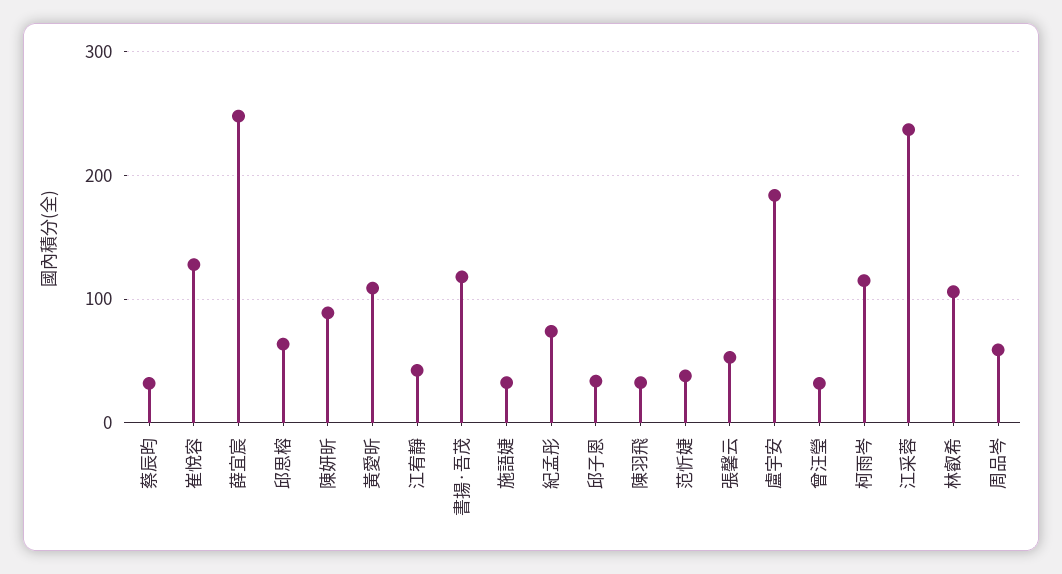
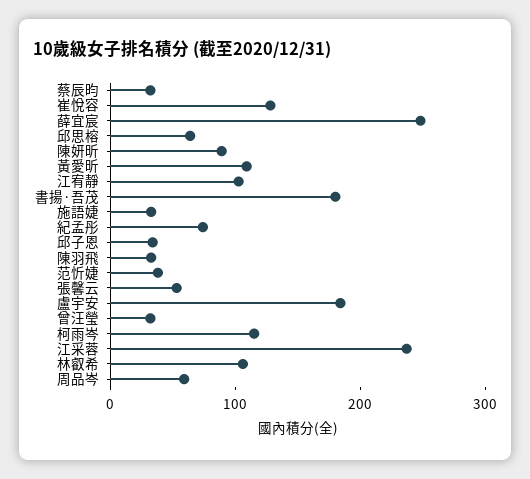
江宥靜: 40 -> 100
書揚·吾茂: 120 -> 180

